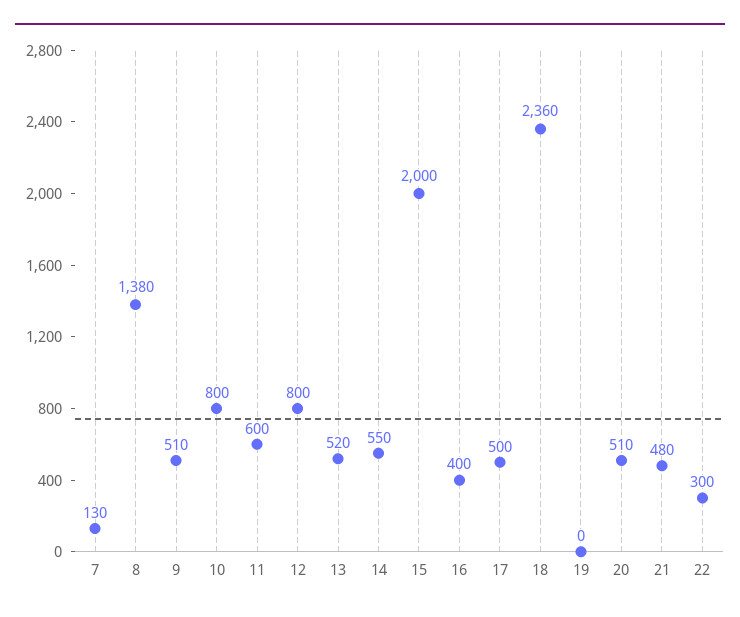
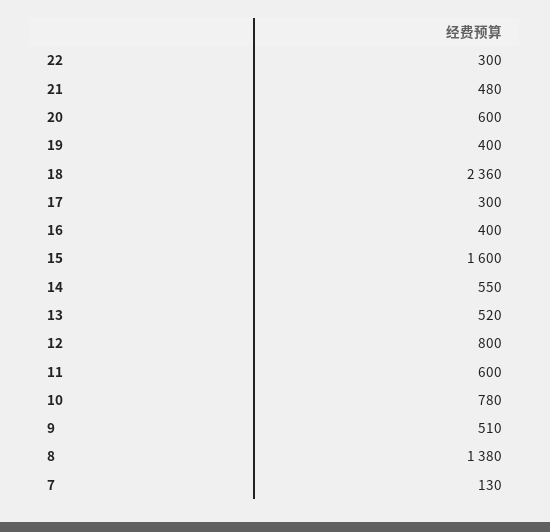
10: 800 -> 780
15: 2000 -> 1600
17: 500 -> 300
19: 0 -> 400
20: 510 -> 600

